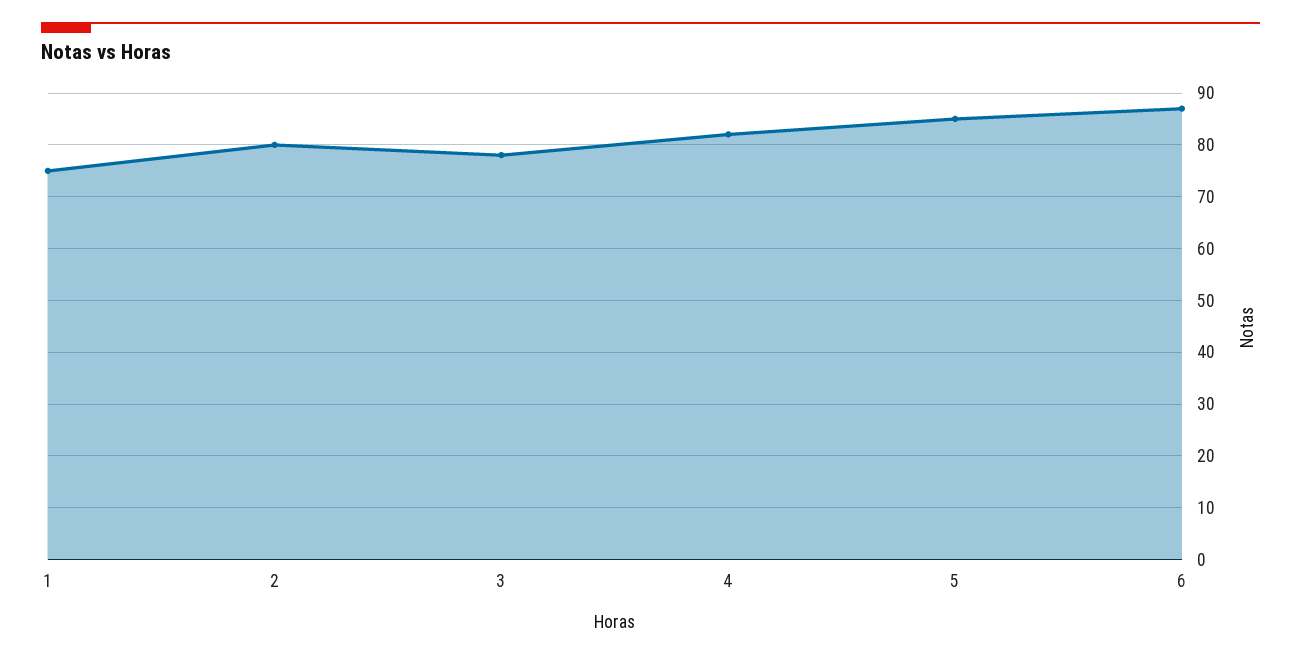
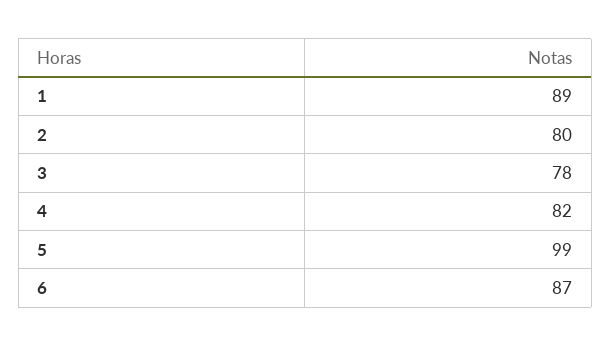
1: 75 -> 89
5: 85 -> 99

